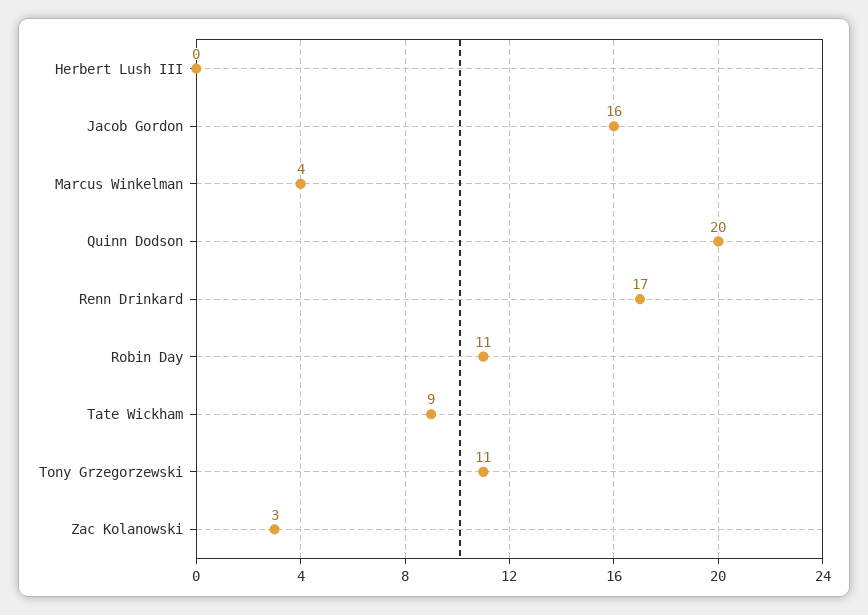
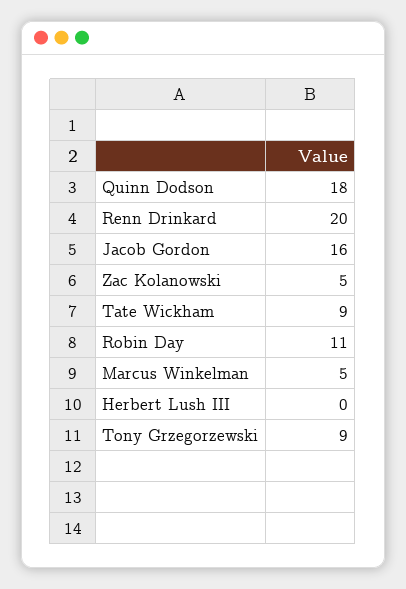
Marcus Winkelman: 4 -> 5
Quinn Dodson: 20 -> 18
Renn Drinkard: 17 -> 20
Tony Grzegorzewski: 11 -> 9
Zac Kolanowski: 3 -> 5

